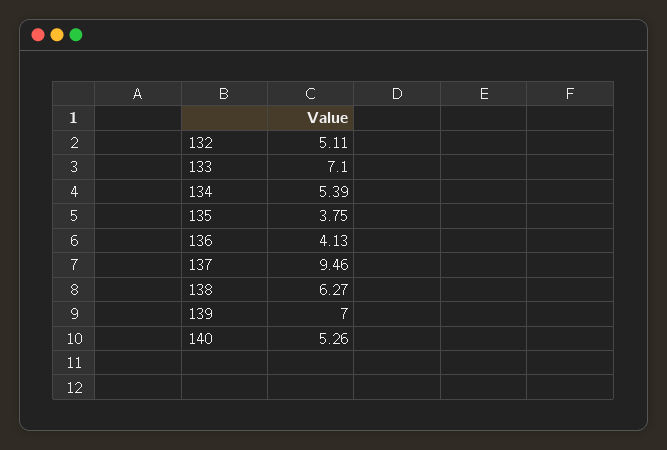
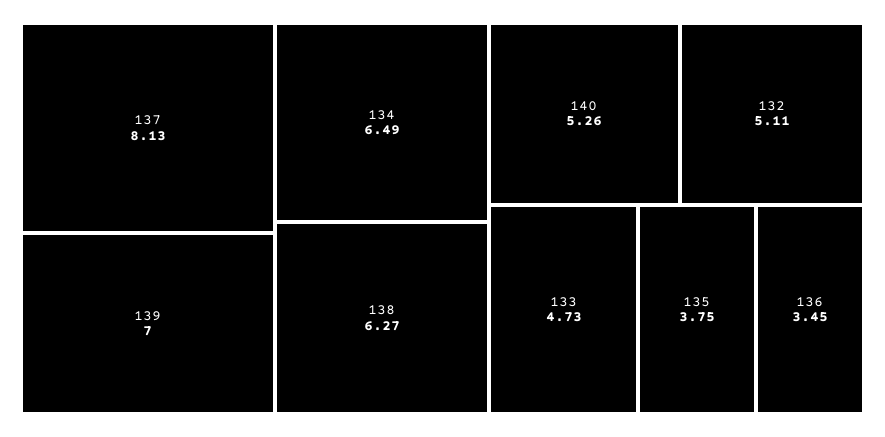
133: 7.1 -> 4.73
134: 5.39 -> 6.49
136: 4.13 -> 3.45
137: 9.46 -> 8.13

